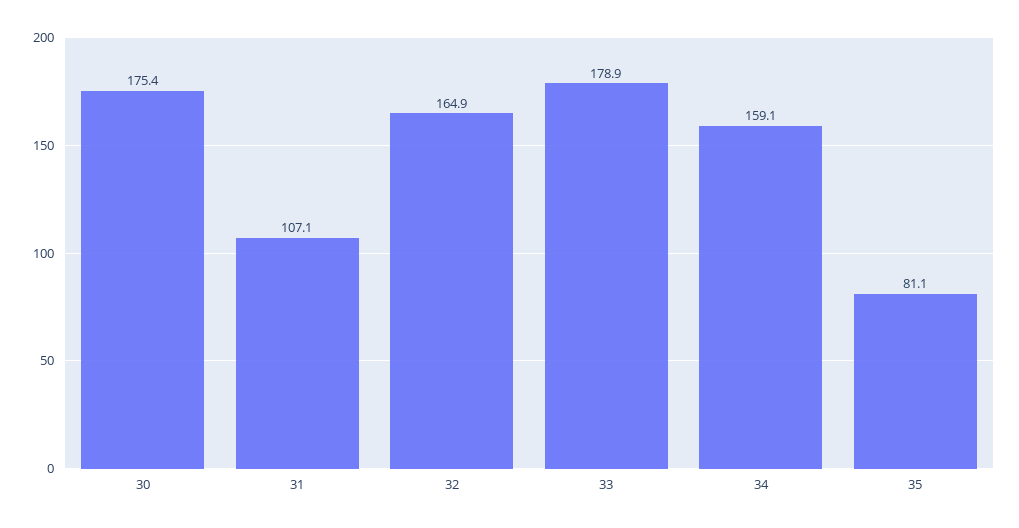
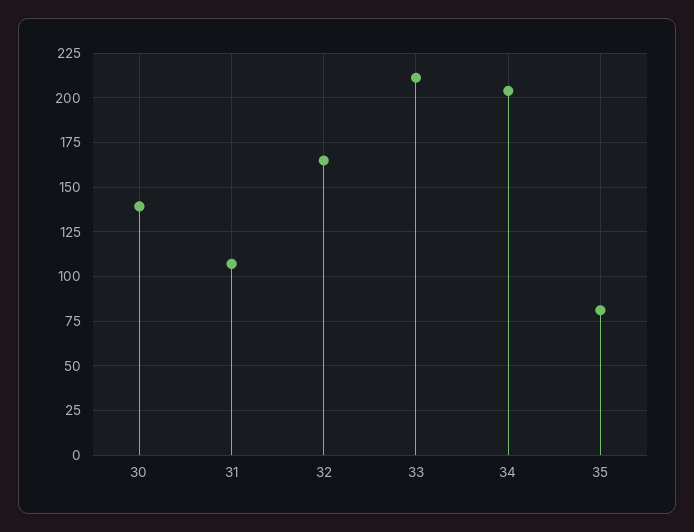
30: 175.4 -> 140
33: 178.9 -> 210
34: 159.1 -> 205

